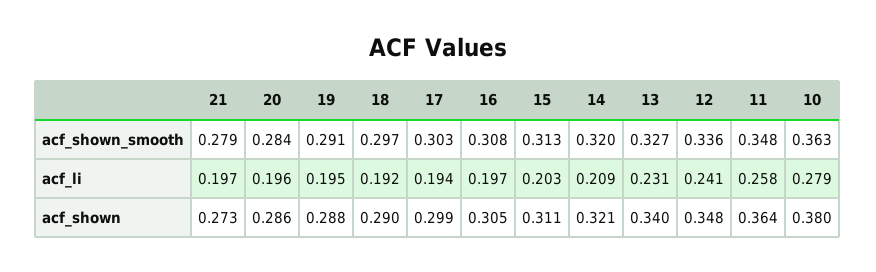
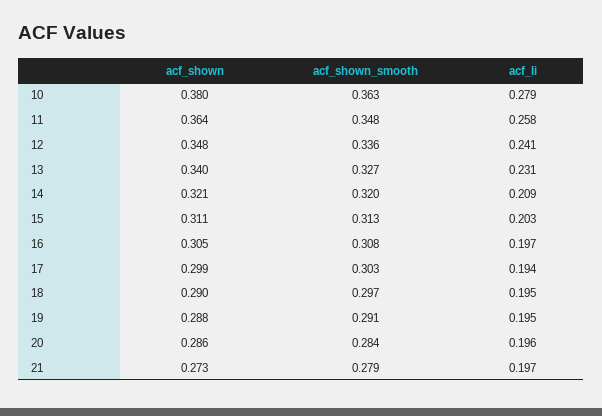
18, acf_li: 0.192 -> 0.195

